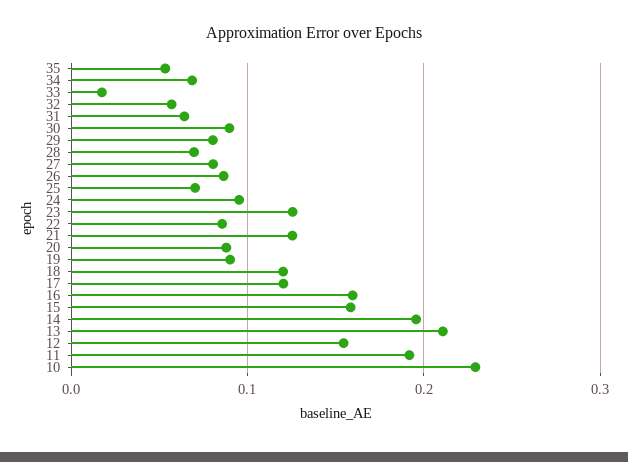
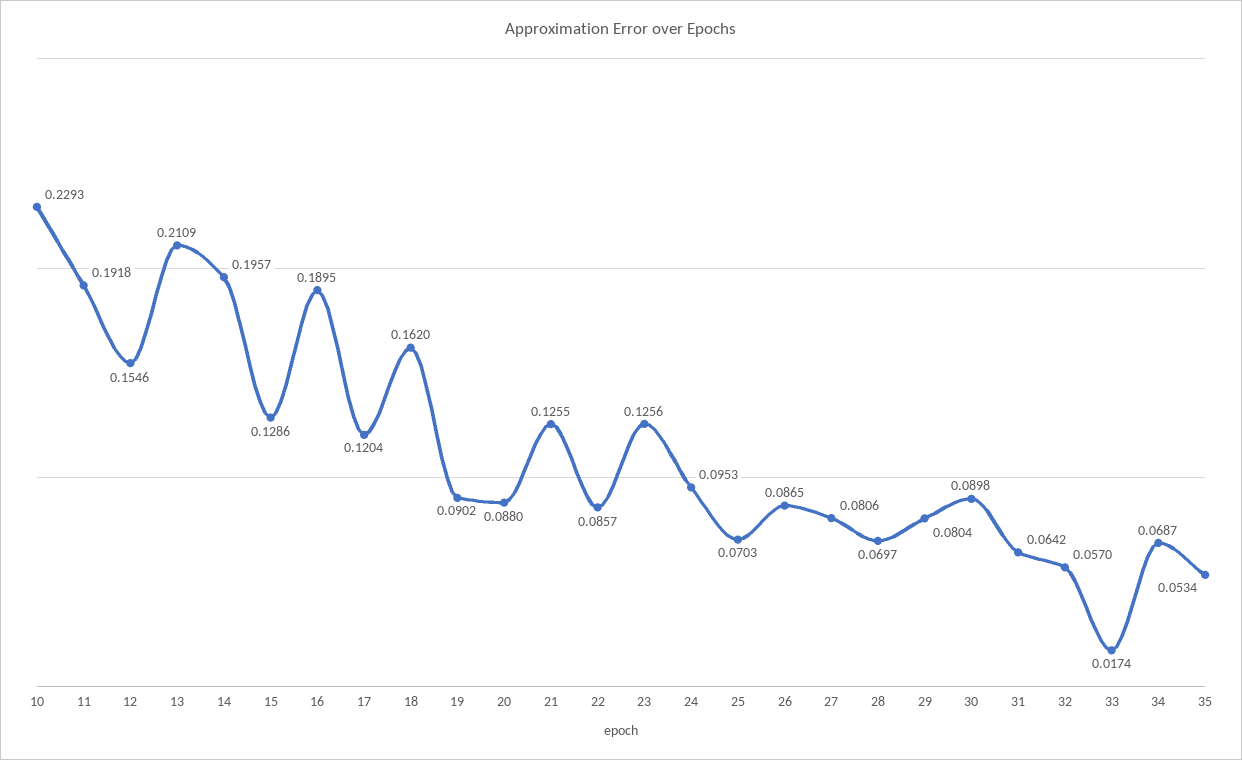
18: 0.12 -> 0.162
16: 0.16 -> 0.1895
15: 0.16 -> 0.1286

